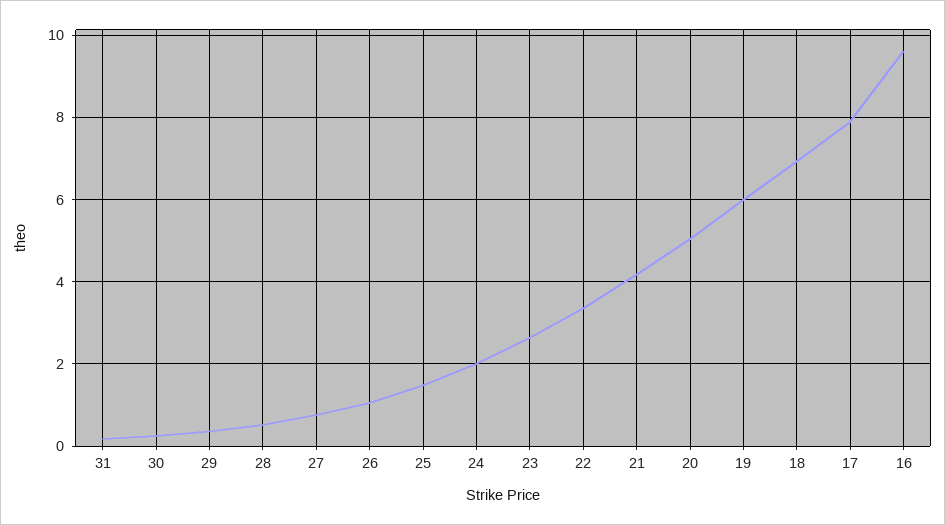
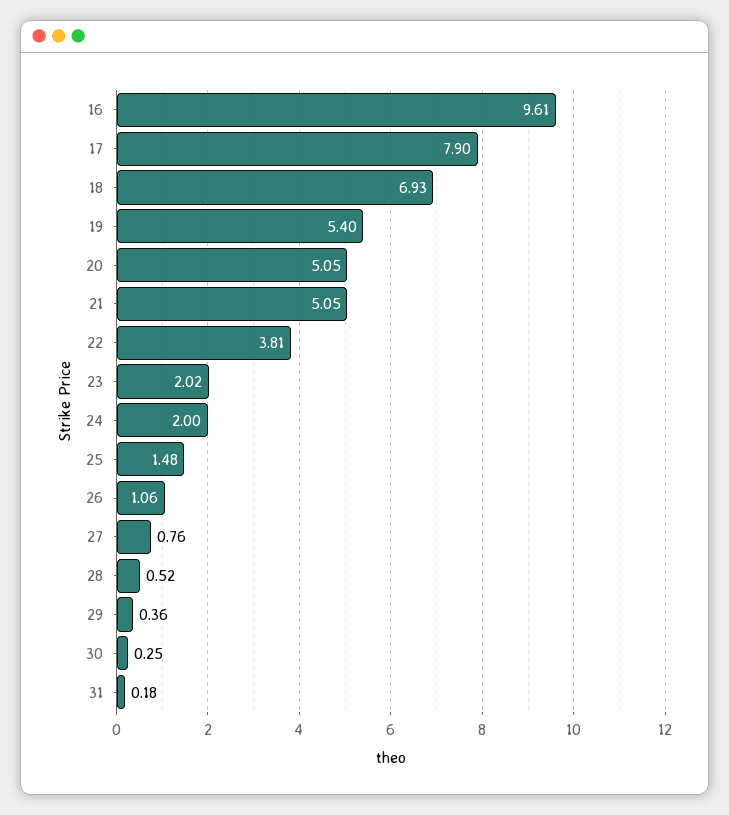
23: 2.6 -> 2.02
22: 3.4 -> 3.81
21: 4.2 -> 5.05
19: 6 -> 5.4

